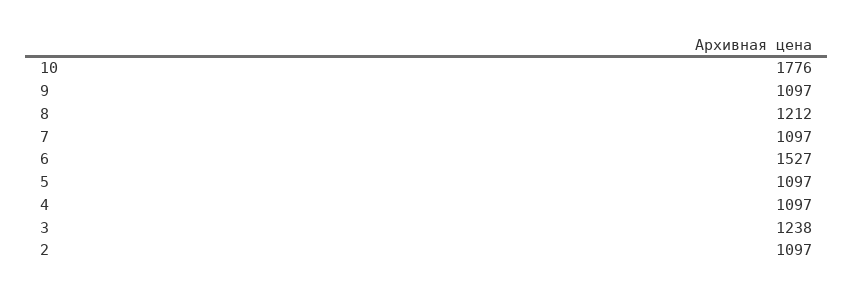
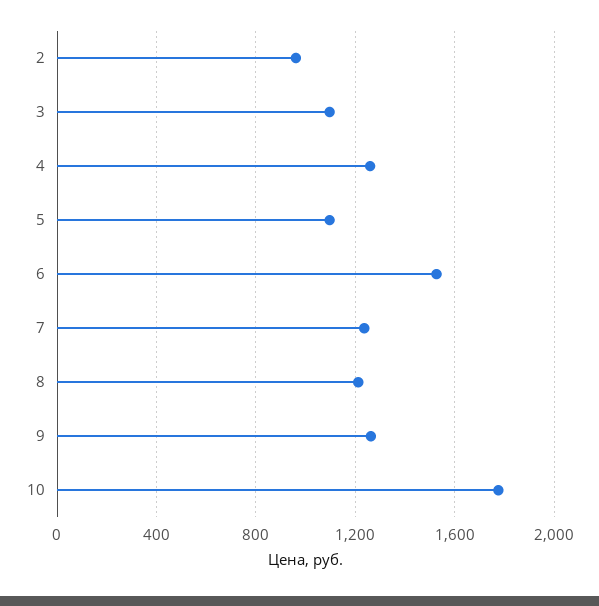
9: 1097 -> 1250
7: 1097 -> 1250
4: 1097 -> 1250
3: 1238 -> 1100
2: 1097 -> 950

